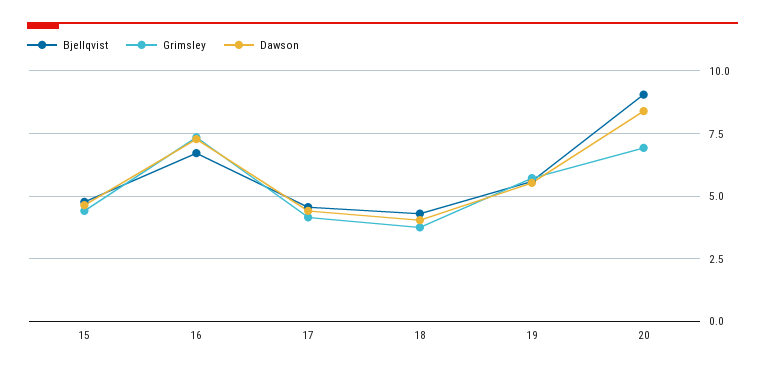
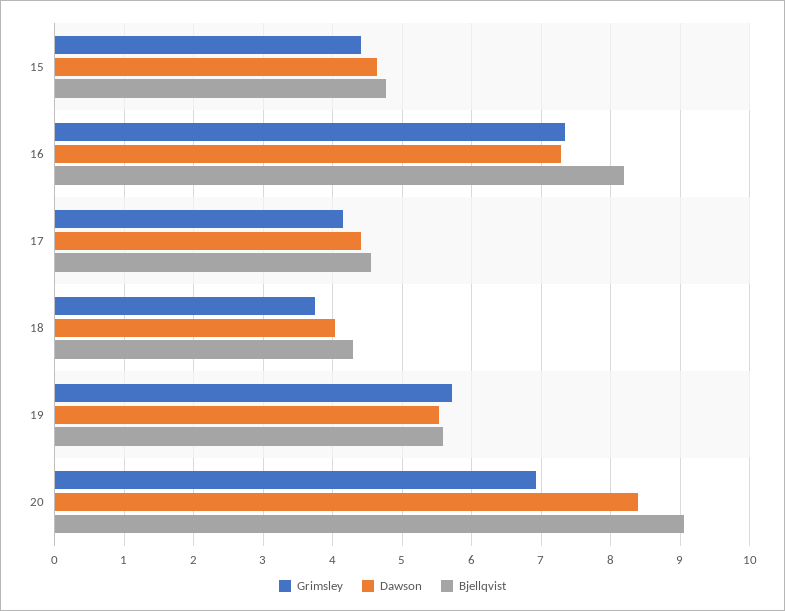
Bjellqvist, 16: 6.75 -> 8.2

